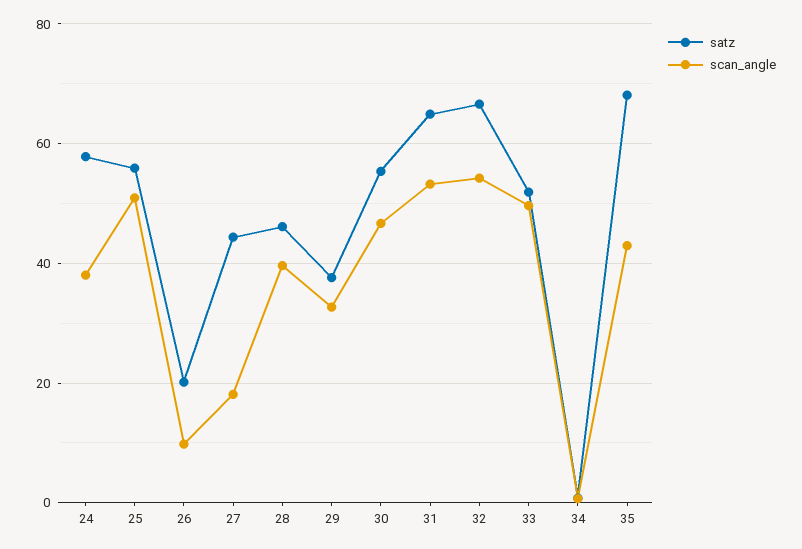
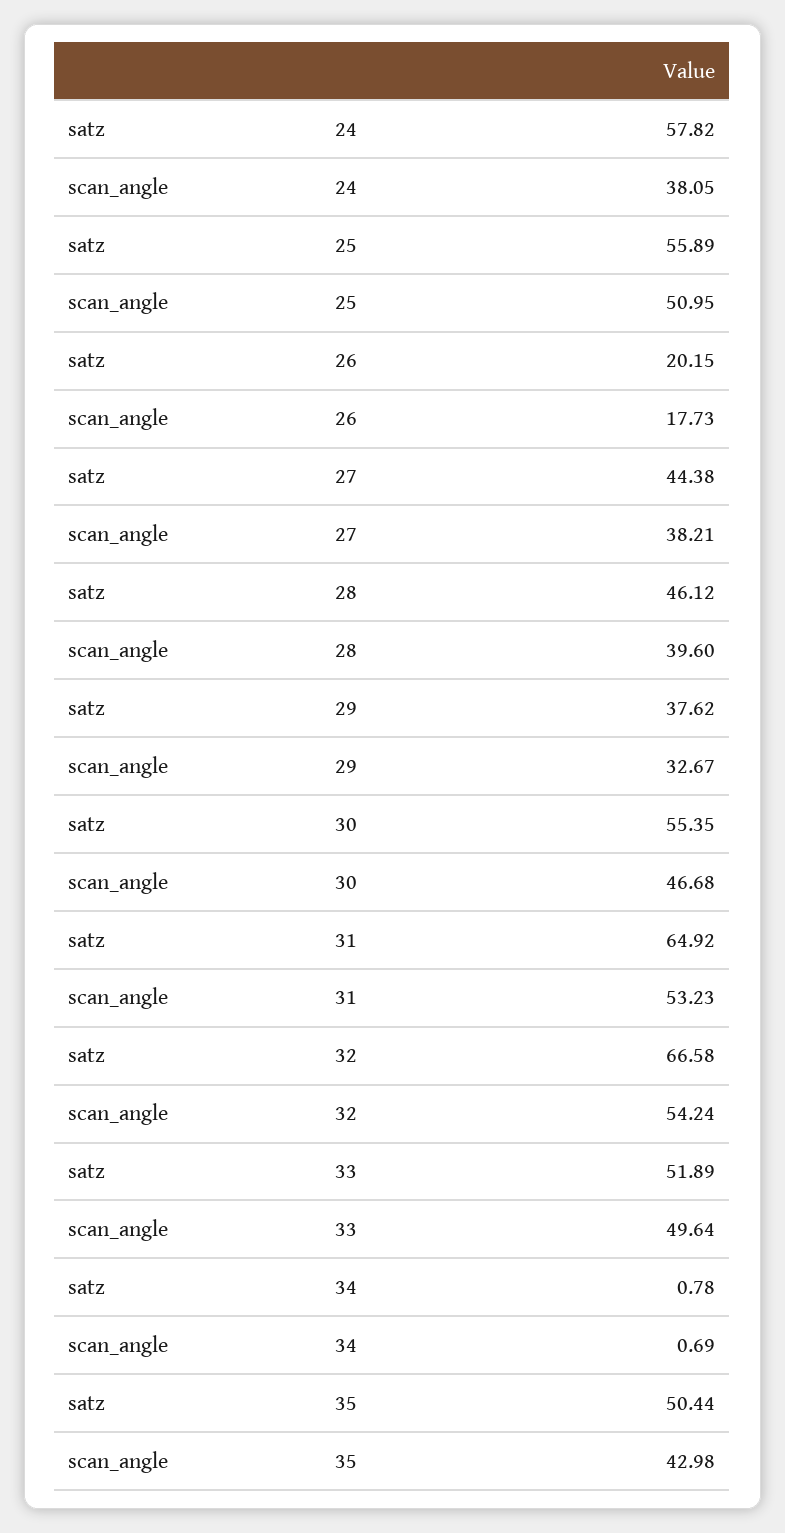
scan_angle, 26: 10 -> 17.73
scan_angle, 27: 18 -> 38.21
satz, 35: 68 -> 50.44

